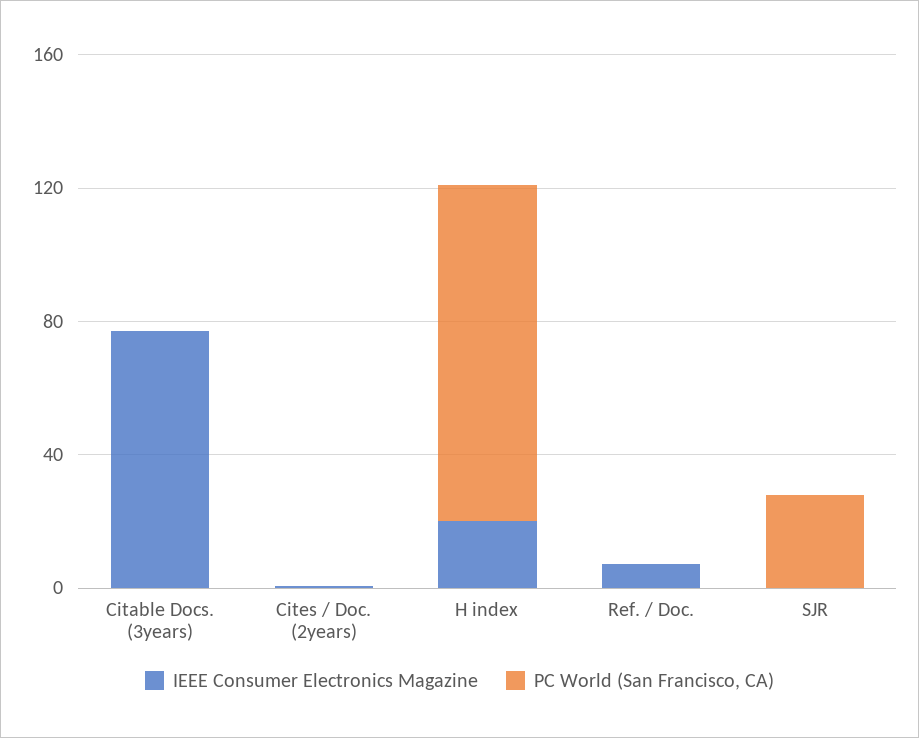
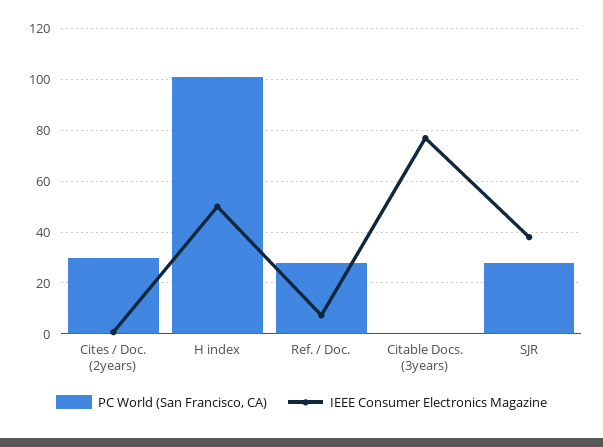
PC World (San Francisco, CA), Cites / Doc. (2years): 0 -> 30
IEEE Consumer Electronics Magazine, H index: 20 -> 50
PC World (San Francisco, CA), Ref. / Doc.: 0 -> 27.5
IEEE Consumer Electronics Magazine, SJR: 0 -> 37.5

